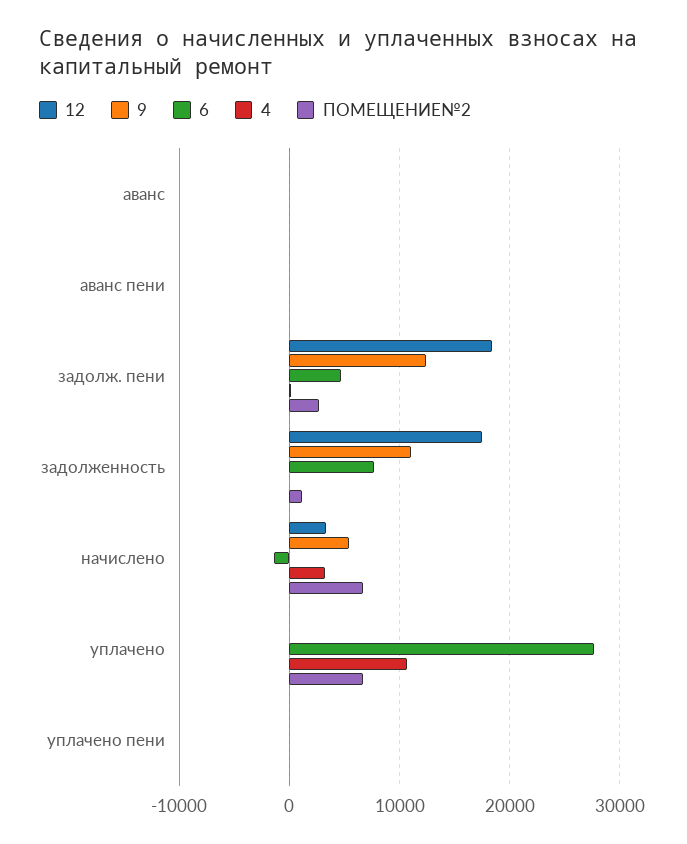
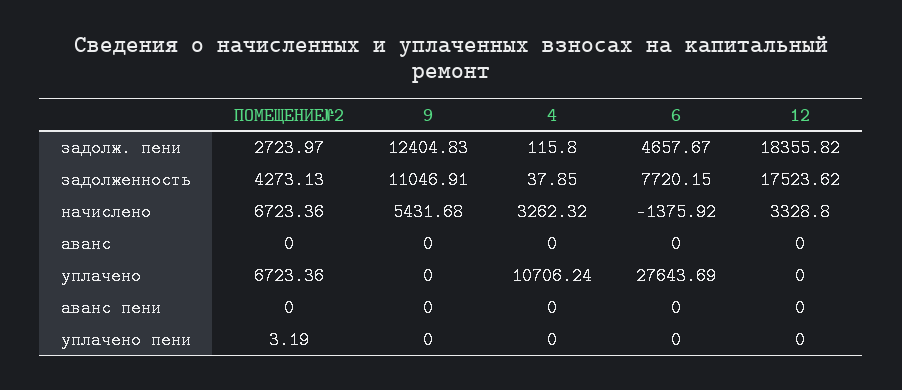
ПОМЕЩЕНИЕ№2, задолженность: 1000 -> 4273.13

